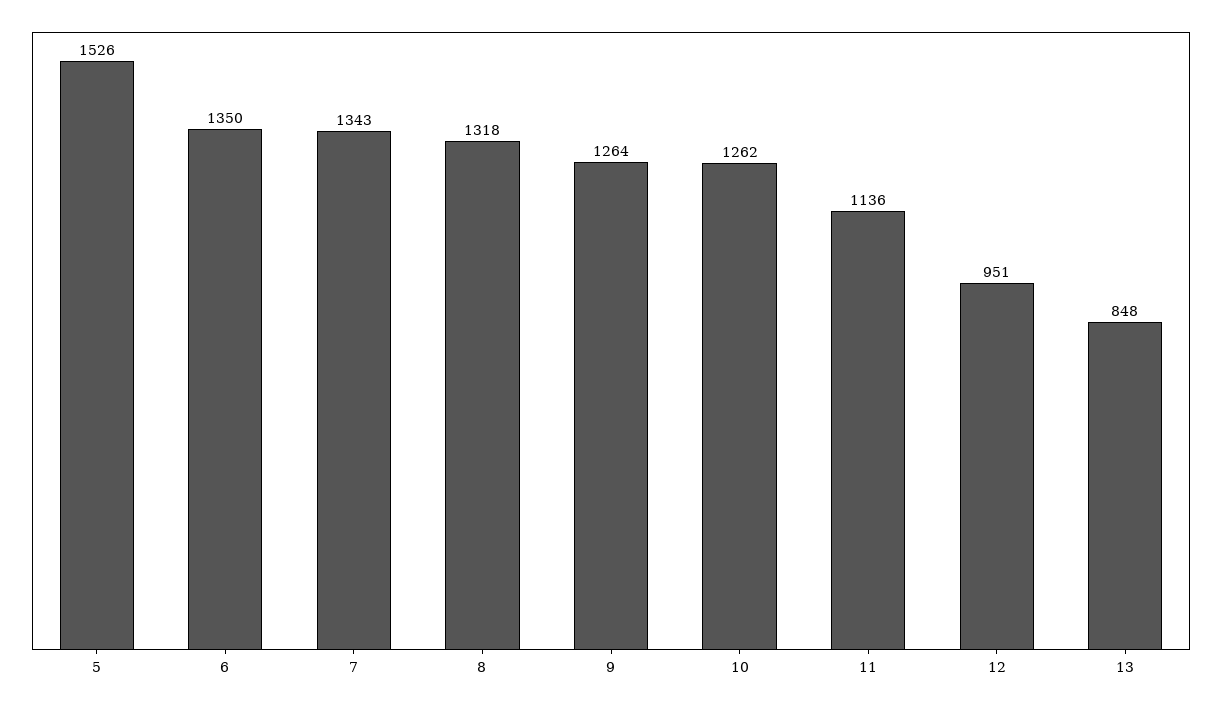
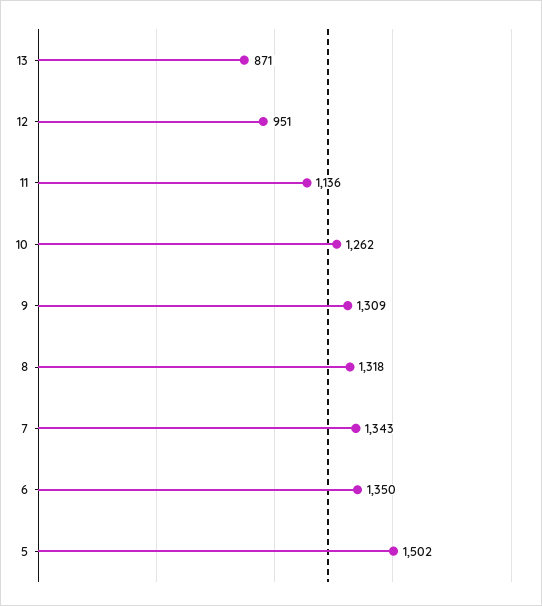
5: 1526 -> 1502
9: 1264 -> 1309
13: 848 -> 871

